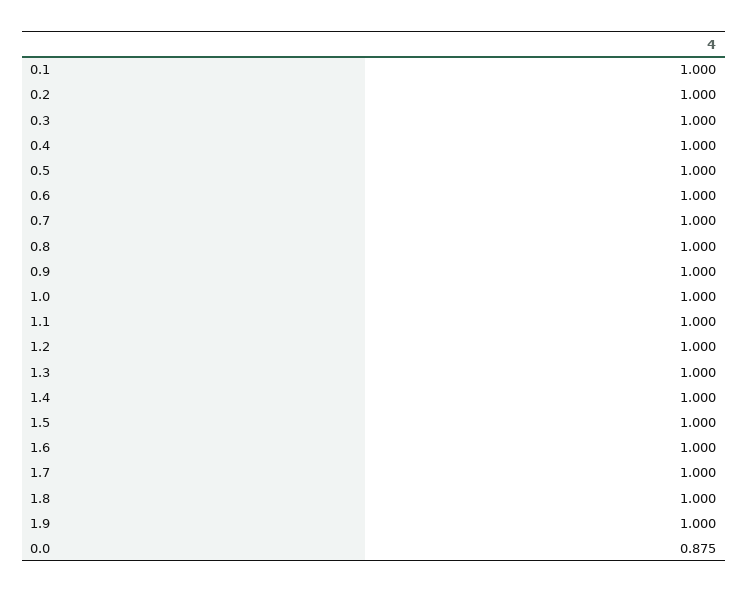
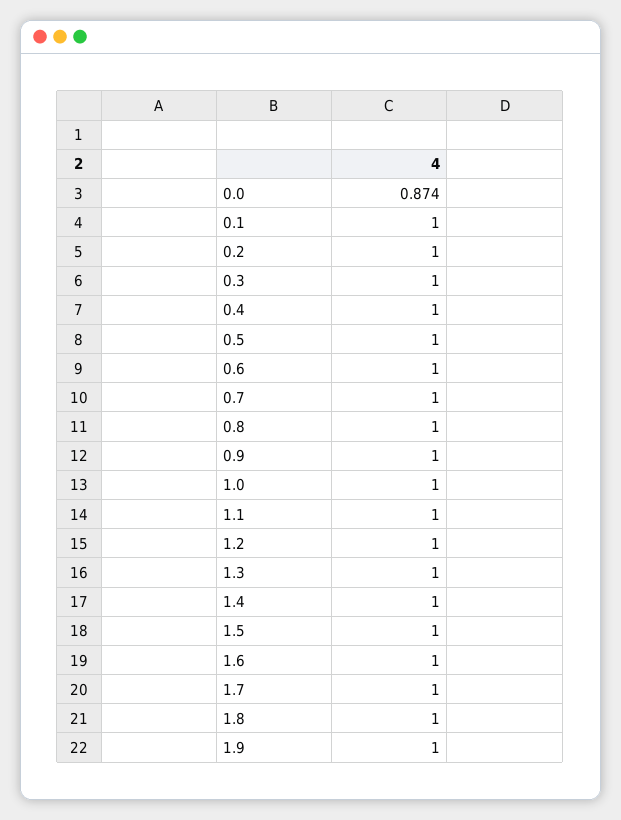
0.0: 0.875 -> 0.874

